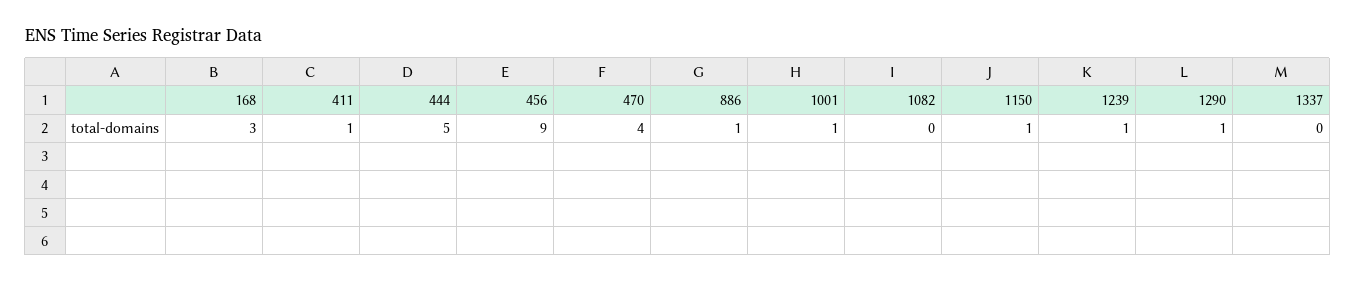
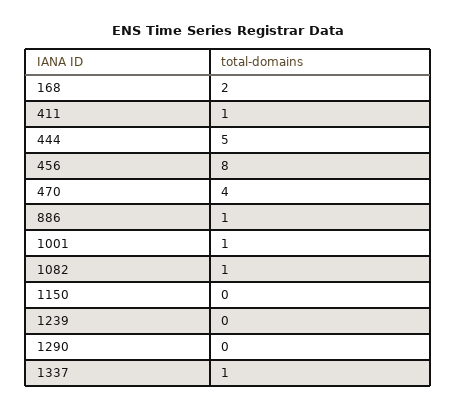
168: 3 -> 2
456: 9 -> 8
1082: 0 -> 1
1150: 1 -> 0
1239: 1 -> 0
1290: 1 -> 0
1337: 0 -> 1

